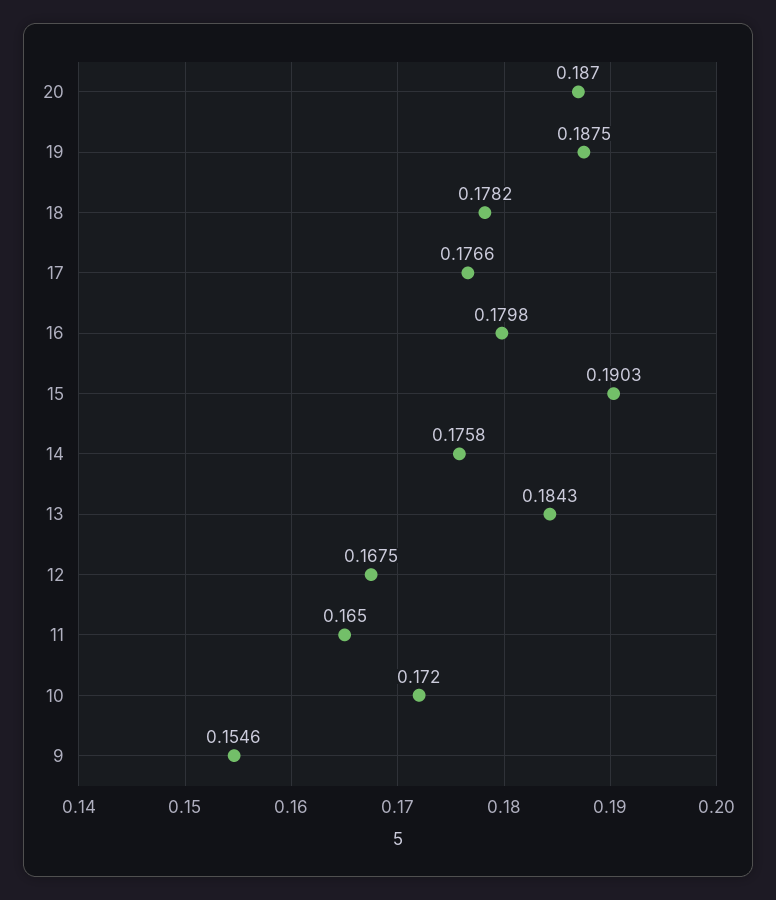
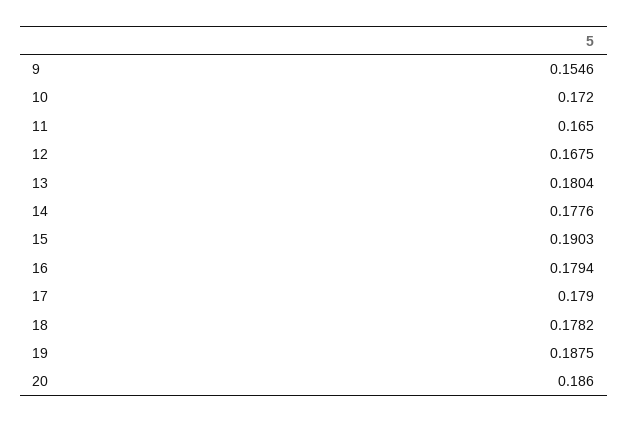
20: 0.187 -> 0.186
17: 0.1766 -> 0.179
16: 0.1798 -> 0.1794
14: 0.1758 -> 0.1776
13: 0.1843 -> 0.1804

